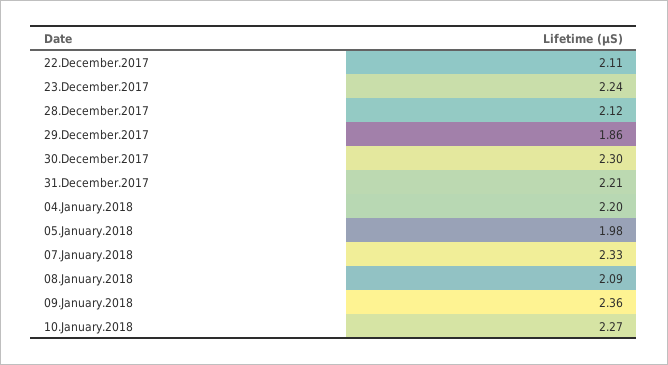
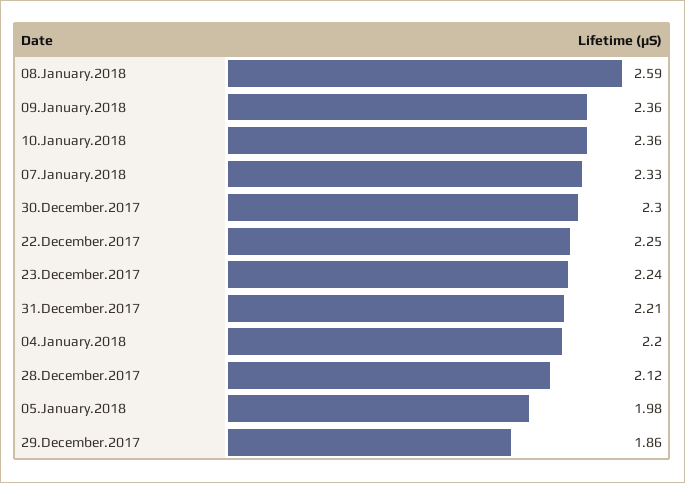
22.December.2017: 2.11 -> 2.25
08.January.2018: 2.09 -> 2.59
10.January.2018: 2.27 -> 2.36

